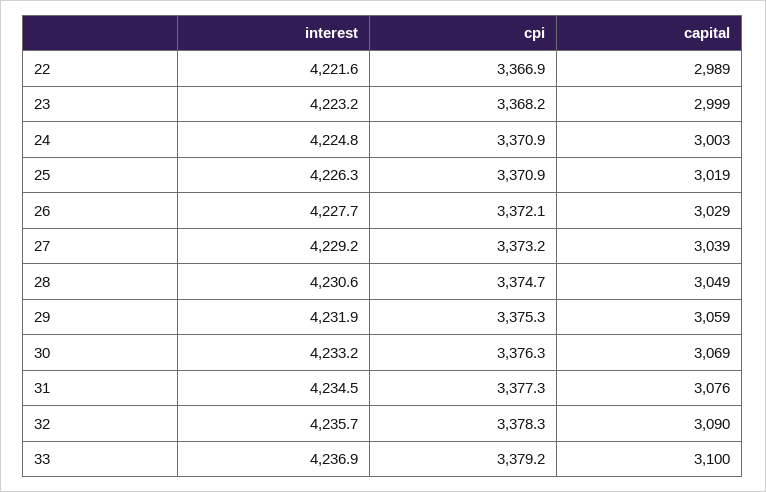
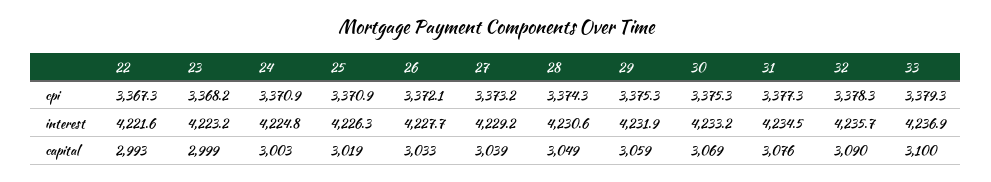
cpi, 22: 3366.9 -> 3367.3
capital, 22: 2989 -> 2993
capital, 26: 3029 -> 3033
cpi, 28: 3374.7 -> 3374.3
cpi, 30: 3376.3 -> 3375.3
cpi, 33: 3379.2 -> 3379.3

